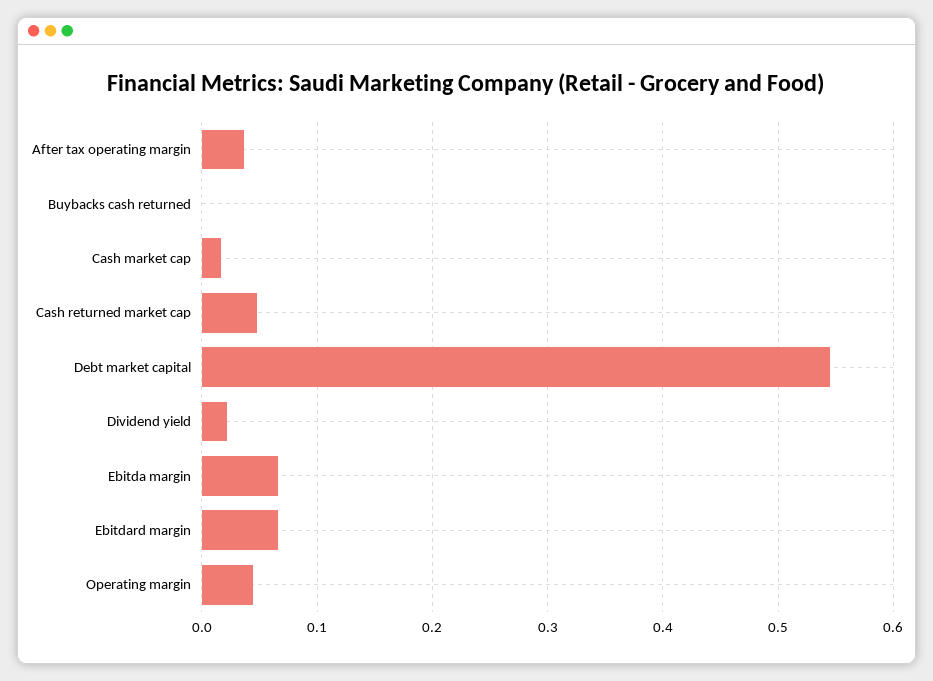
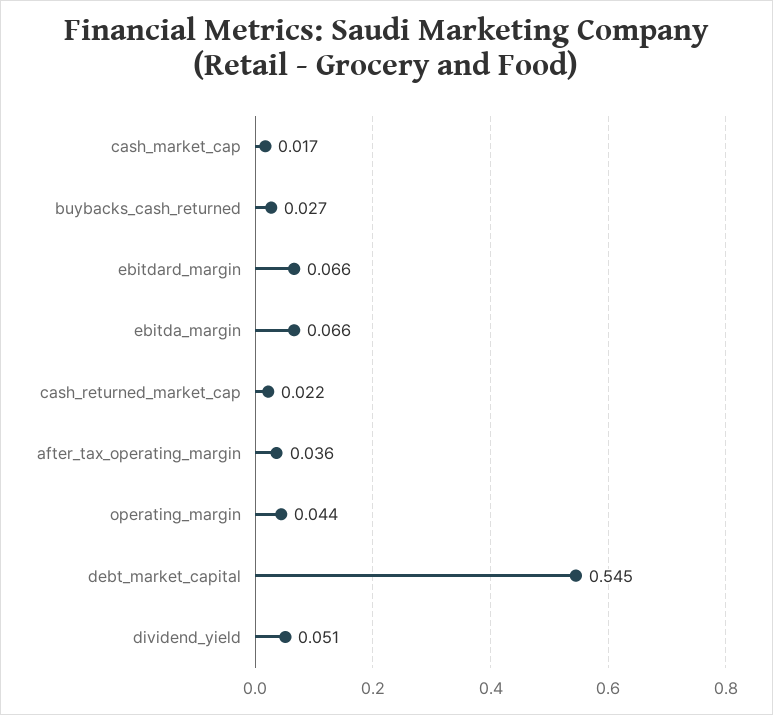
Buybacks cash returned: 0 -> 0.027
Cash returned market cap: 0.05 -> 0.022
Dividend yield: 0.02 -> 0.051

